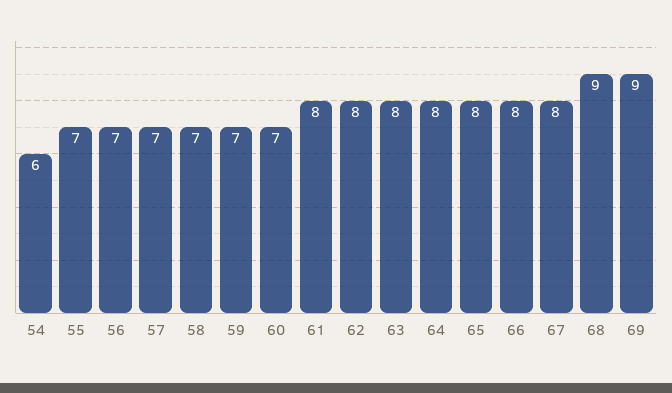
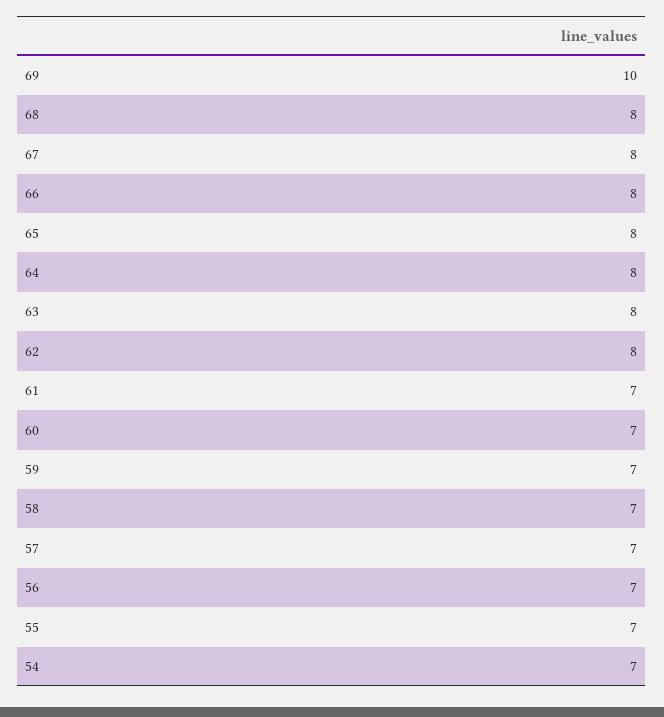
54: 6 -> 7
61: 8 -> 7
68: 9 -> 8
69: 9 -> 10

